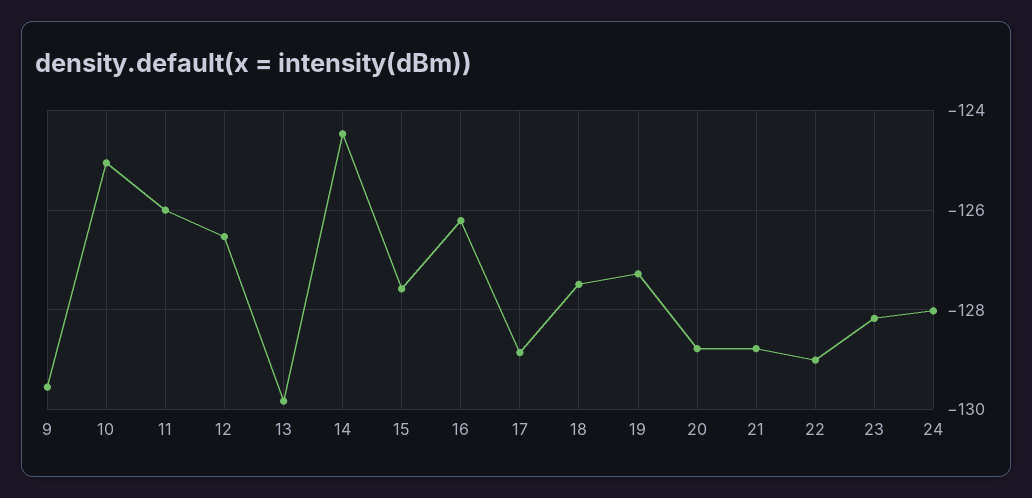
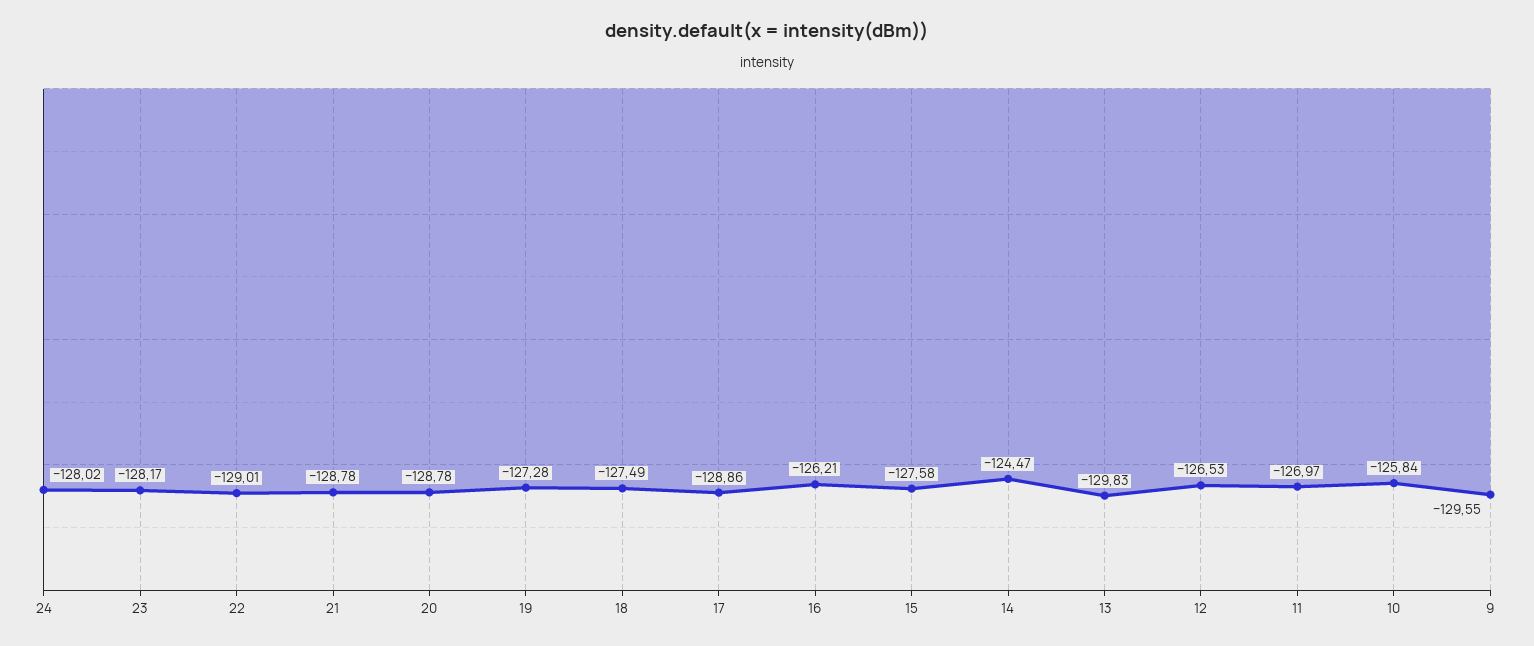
10: -125 -> -125.84
11: -126 -> -126.97

